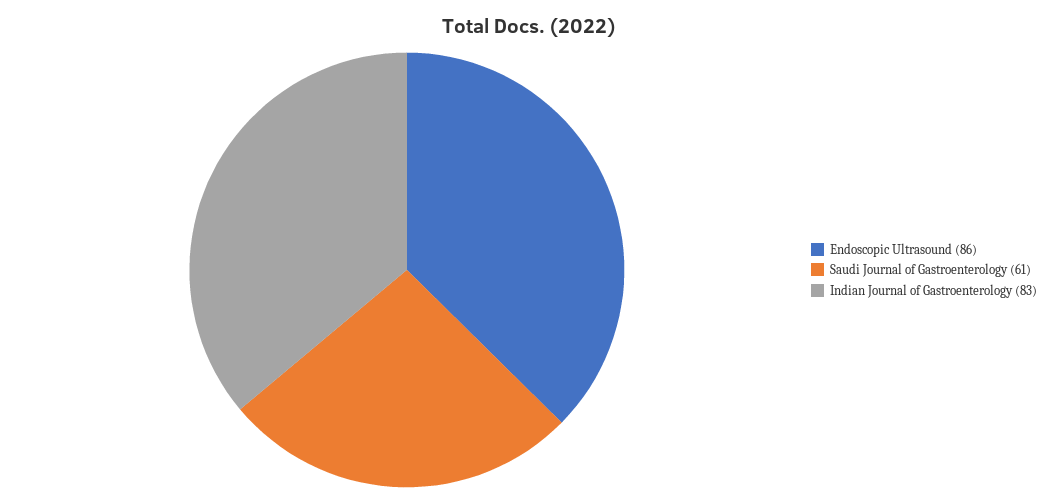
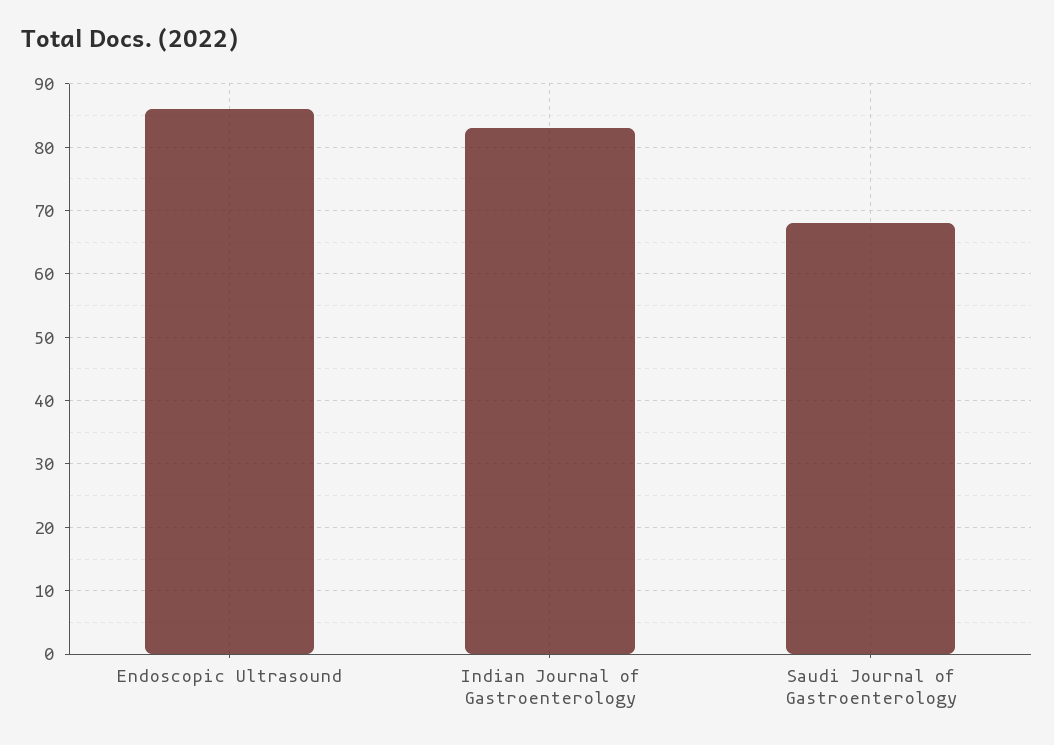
Saudi Journal of Gastroenterology: 61 -> 68

